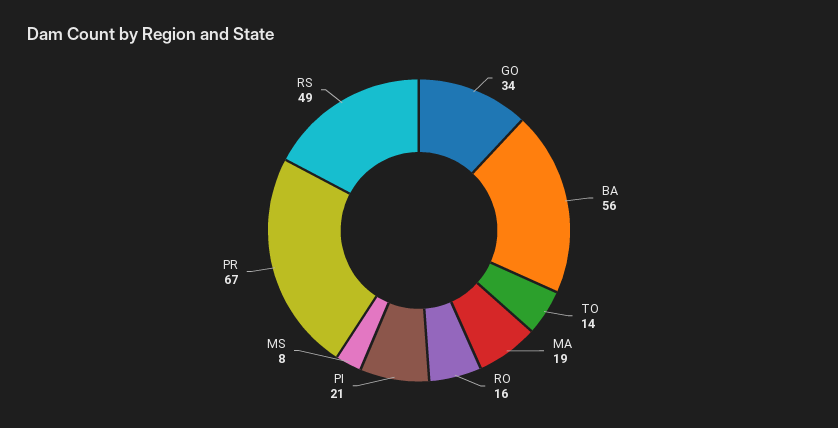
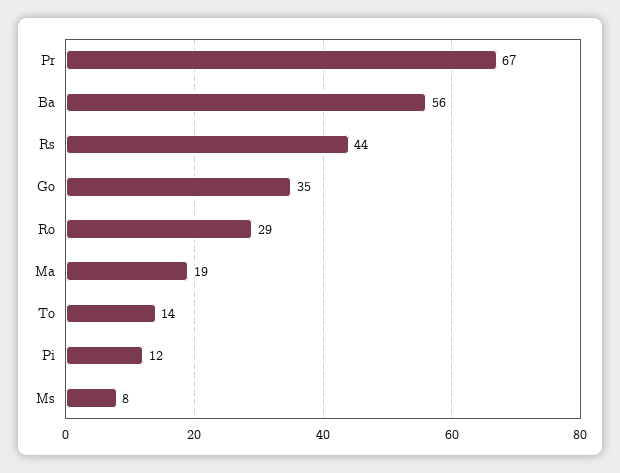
GO: 34 -> 35
RO: 16 -> 29
PI: 21 -> 12
RS: 49 -> 44

